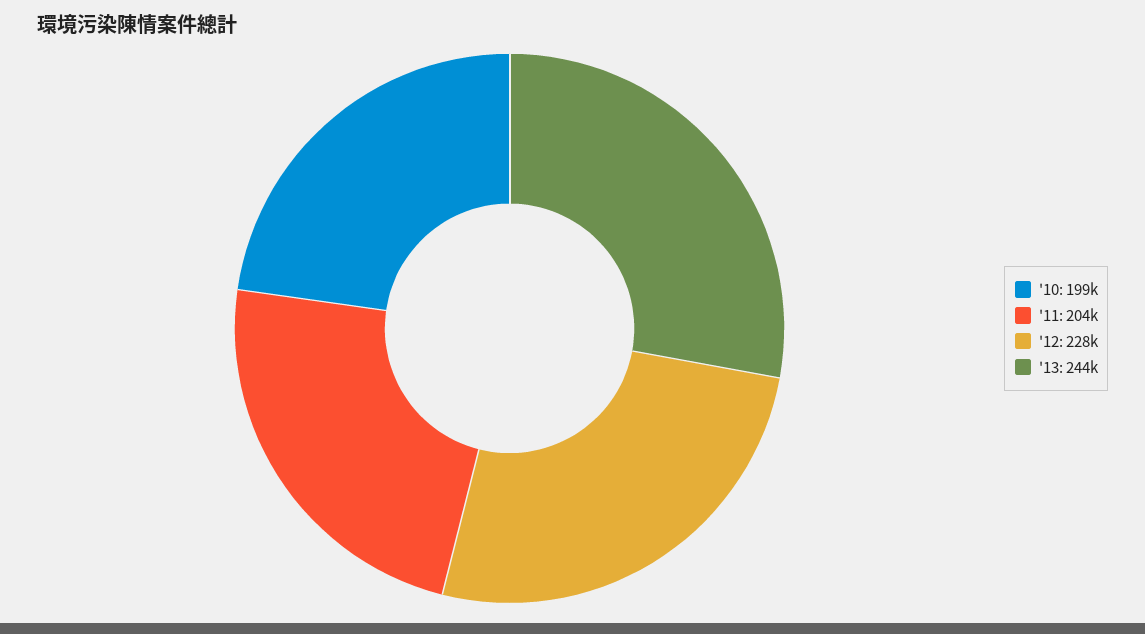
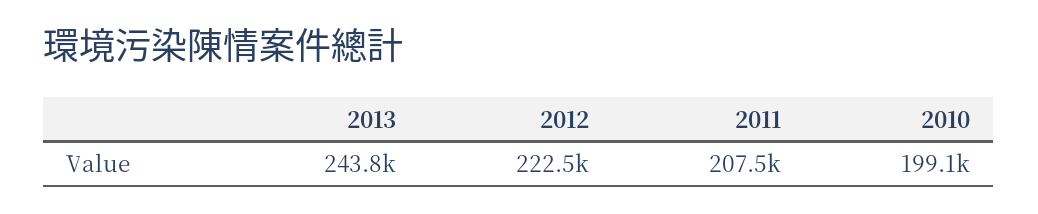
'11: 204000 -> 207500
'12: 228000 -> 222500

